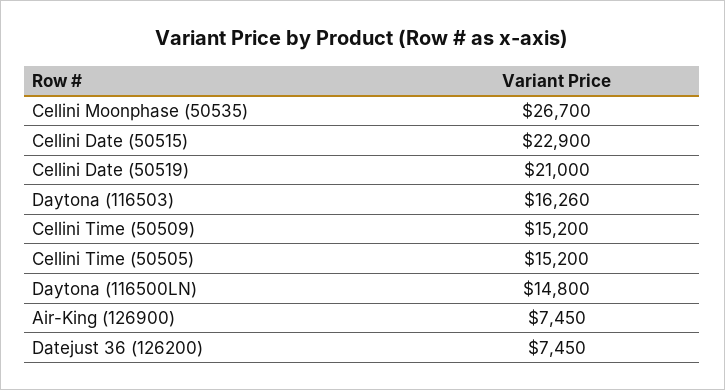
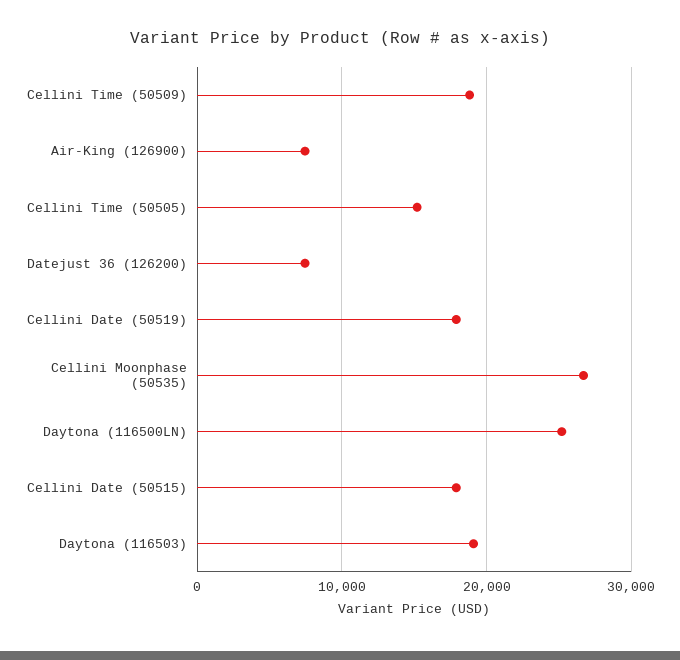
Cellini Date (50515): 22900 -> 18000
Cellini Date (50519): 21000 -> 18000
Daytona (116503): 16260 -> 19000
Cellini Time (50509): 15200 -> 19000
Daytona (116500LN): 14800 -> 25000

